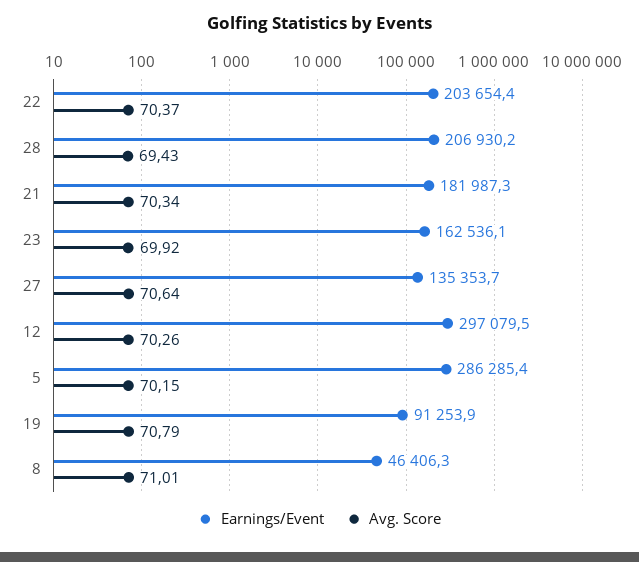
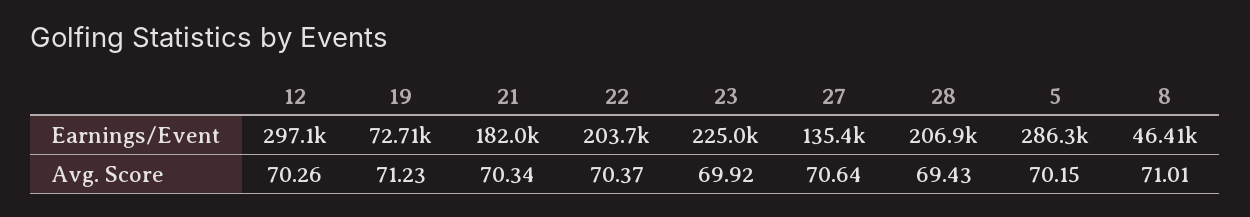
Earnings/Event, 23: 162536.1 -> 225000
Earnings/Event, 19: 91253.9 -> 72710
Avg. Score, 19: 70.79 -> 71.23

